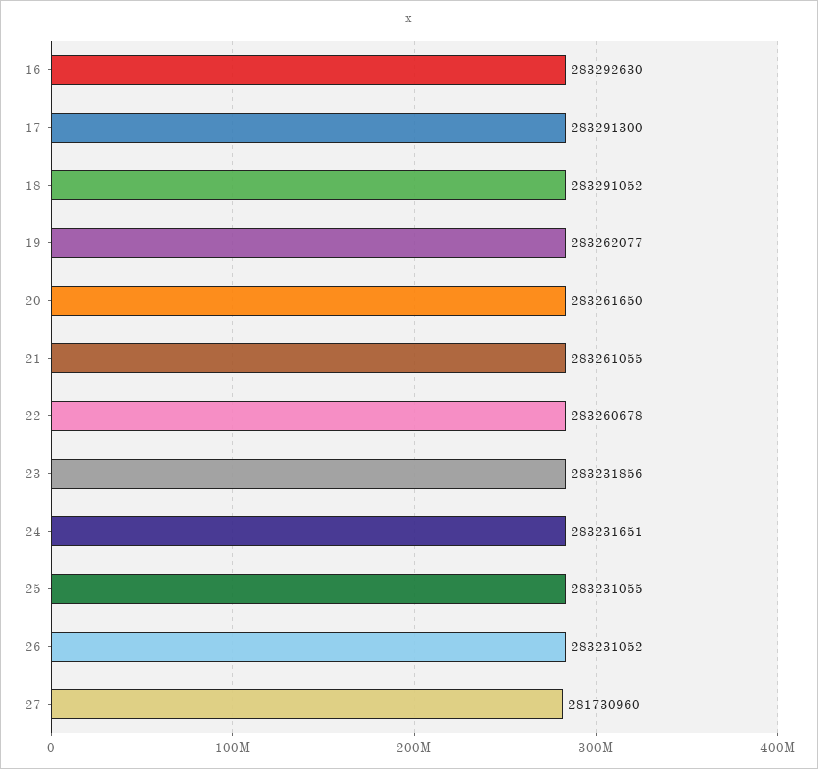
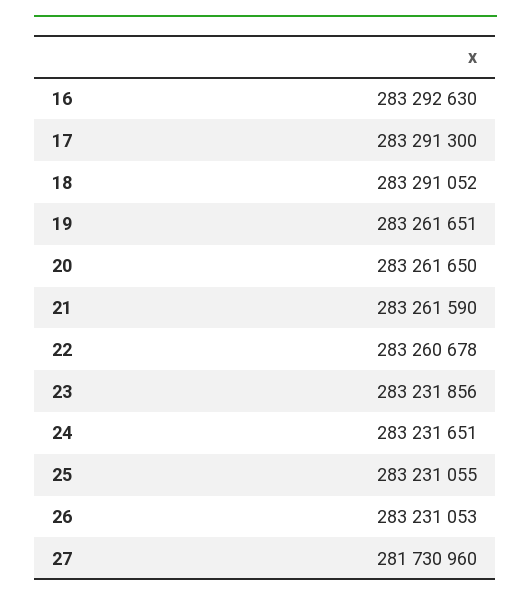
19: 283262077 -> 283261651
21: 283261055 -> 283261590
26: 283231052 -> 283231053

